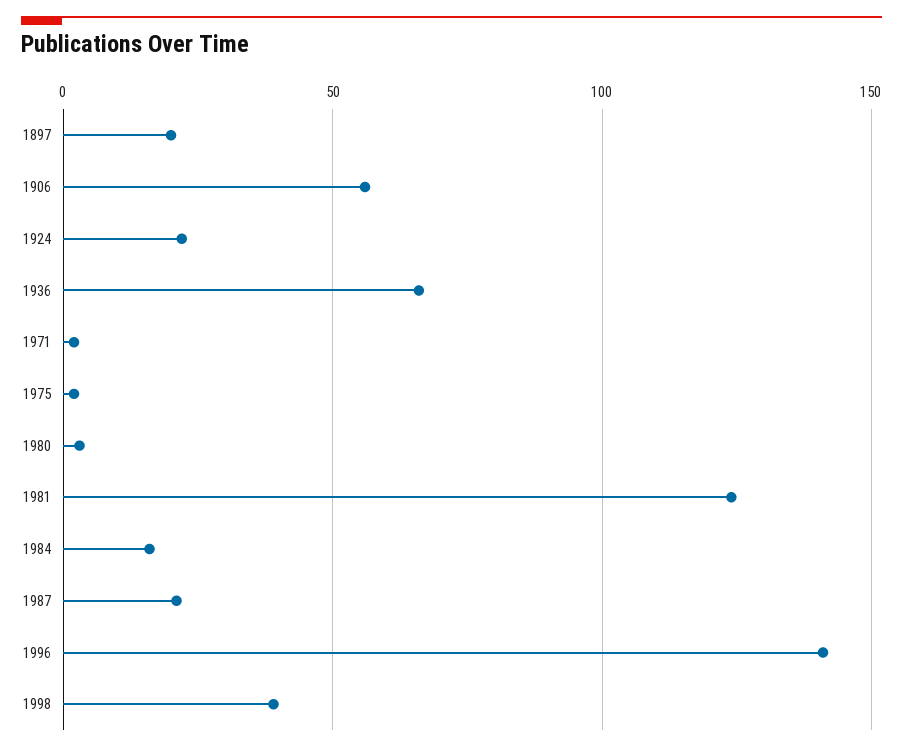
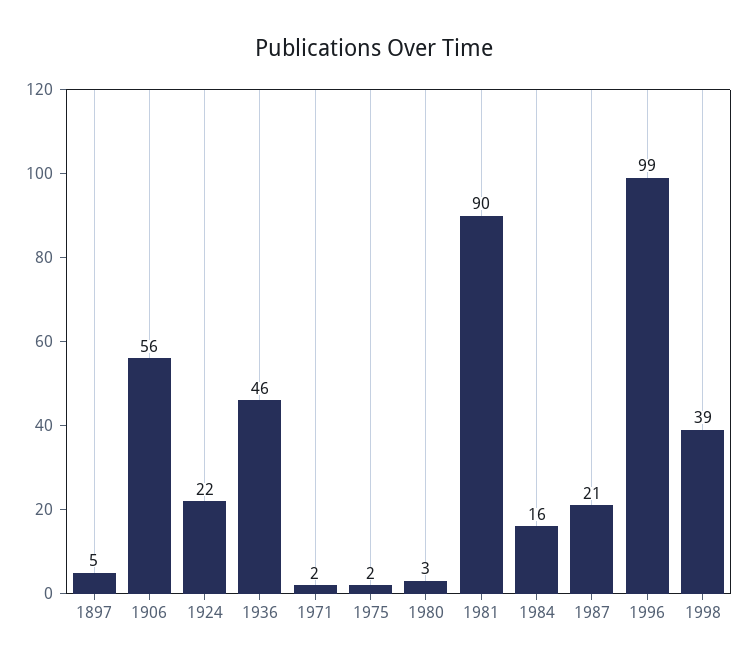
1897: 20 -> 5
1936: 65 -> 46
1981: 125 -> 90
1996: 140 -> 99

